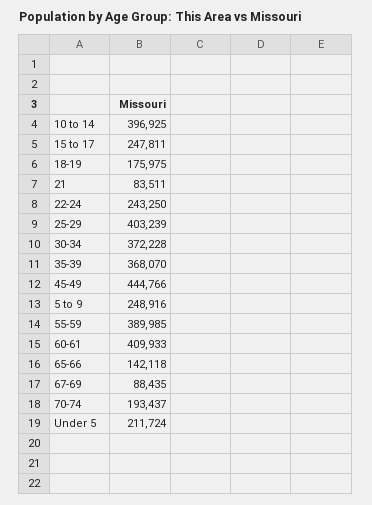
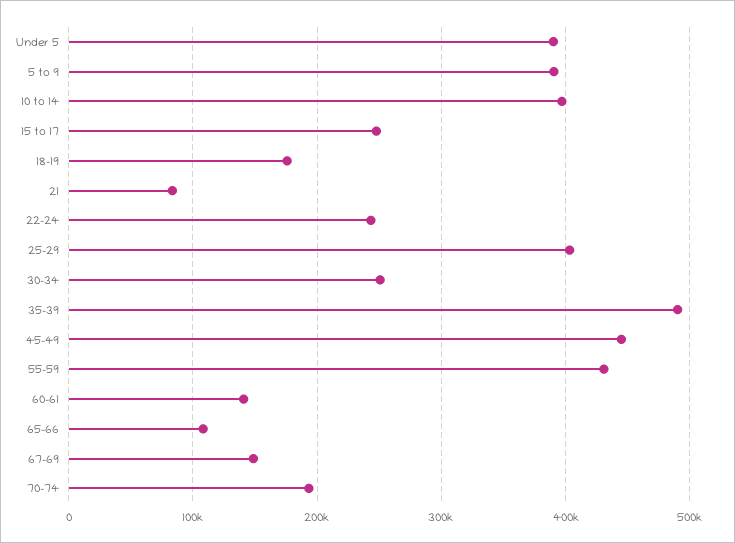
30-34: 372228 -> 250000
35-39: 368070 -> 490000
5 to 9: 248916 -> 390000
55-59: 389985 -> 430000
60-61: 409933 -> 140000
65-66: 142118 -> 110000
67-69: 88435 -> 150000
Under 5: 211724 -> 390000

